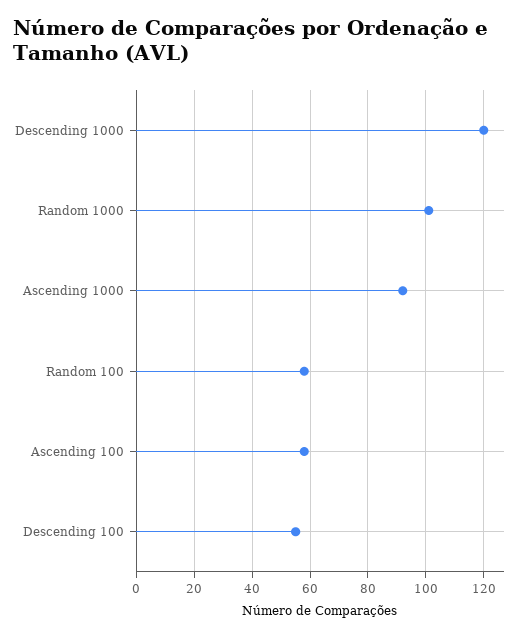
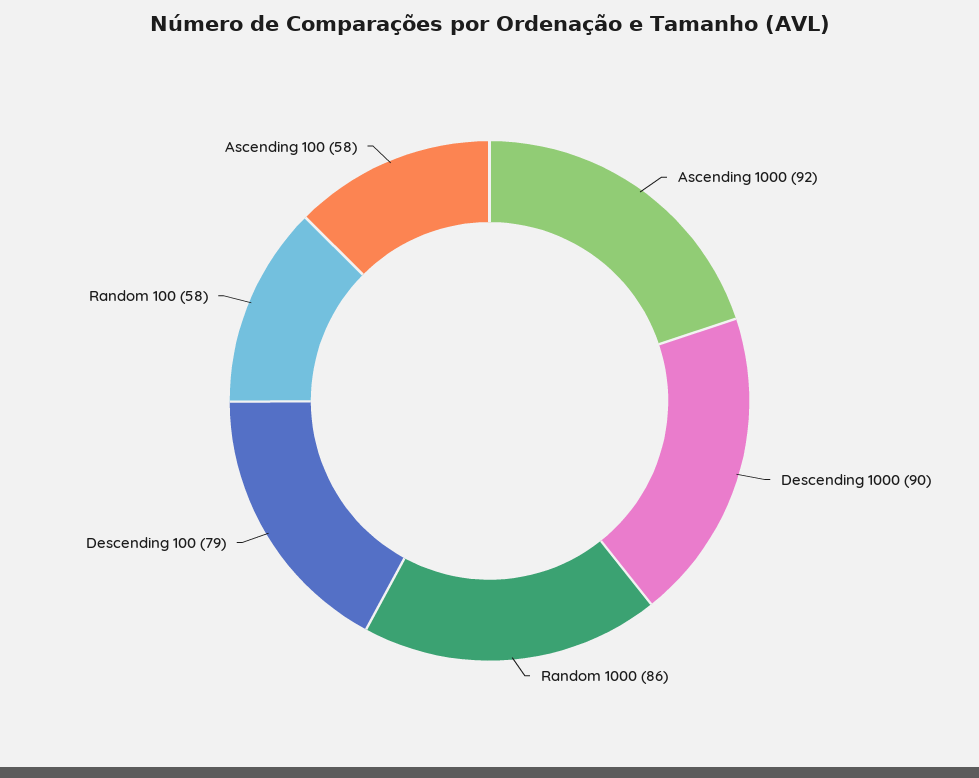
Descending 1000: 120 -> 90
Random 1000: 100 -> 86
Descending 100: 55 -> 79

